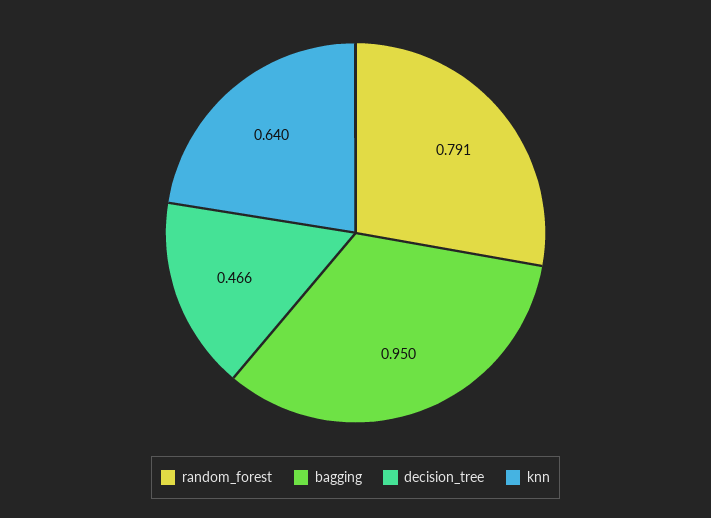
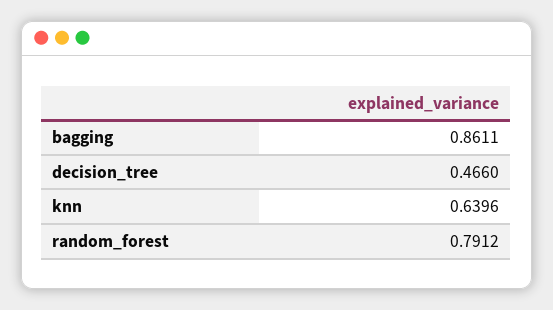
bagging: 0.95 -> 0.8611

